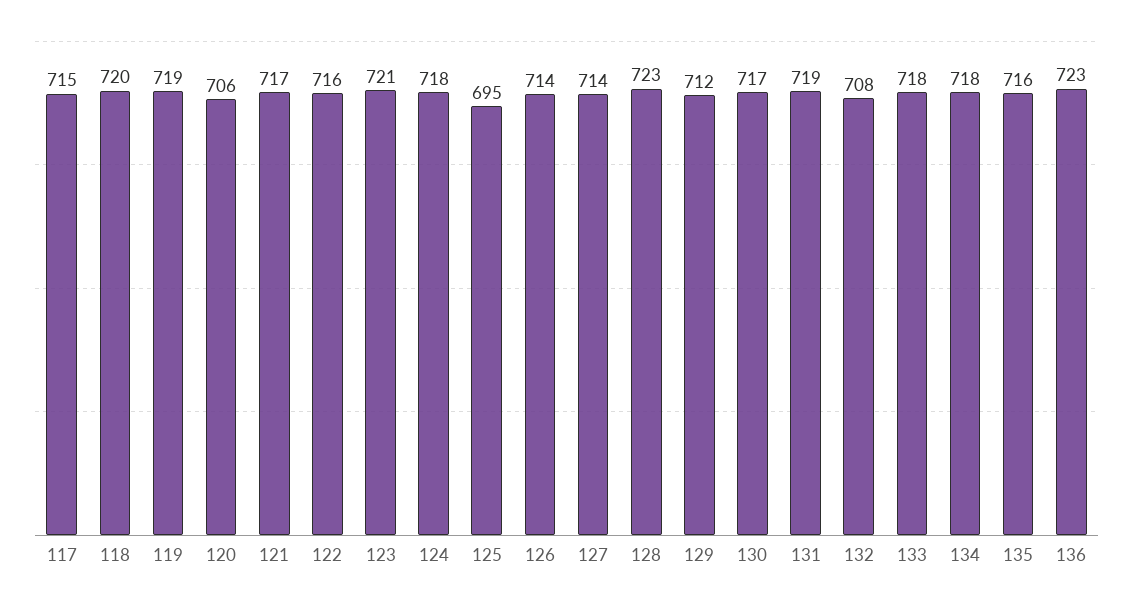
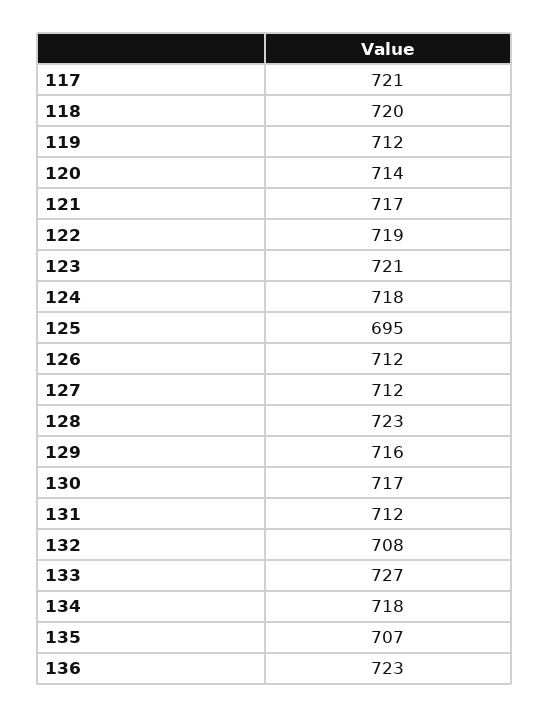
117: 715 -> 721
119: 719 -> 712
120: 706 -> 714
122: 716 -> 719
126: 714 -> 712
127: 714 -> 712
129: 712 -> 716
131: 719 -> 712
133: 718 -> 727
135: 716 -> 707

